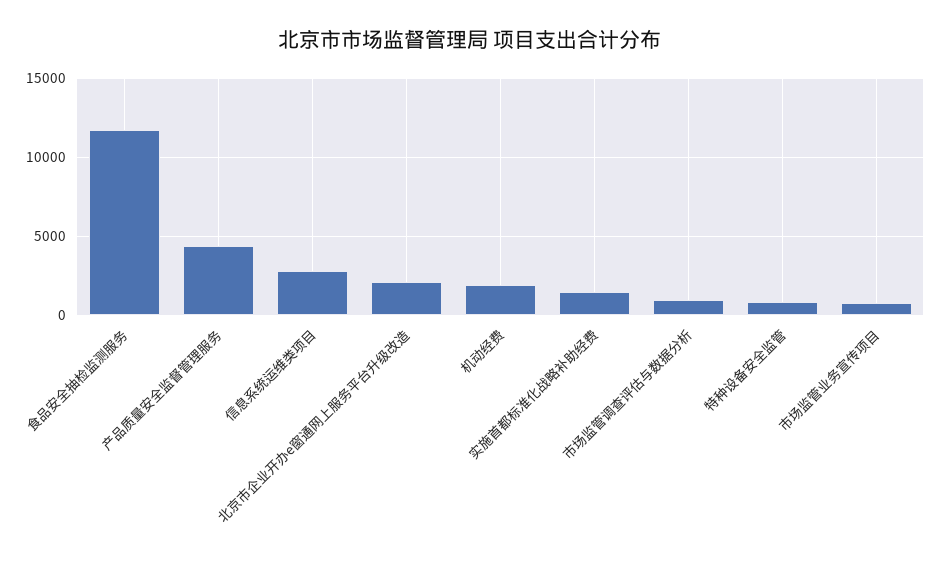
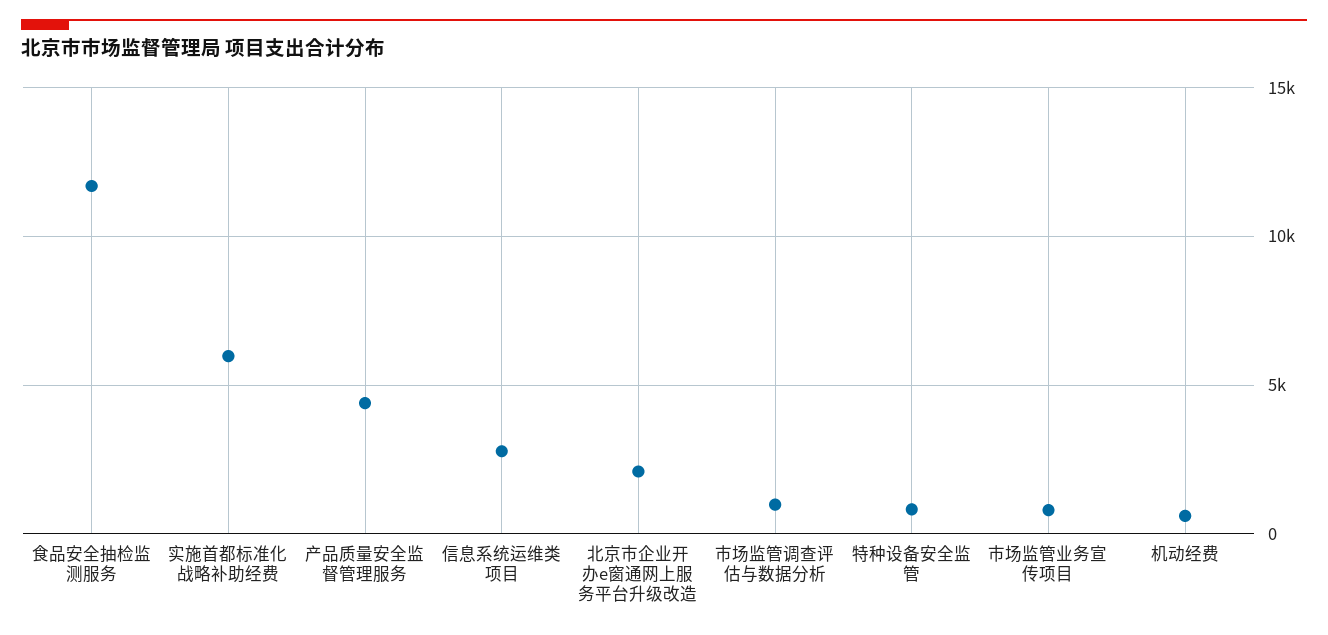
机动经费: 2000 -> 500
实施首都标准化战略补助经费: 1500 -> 6000

